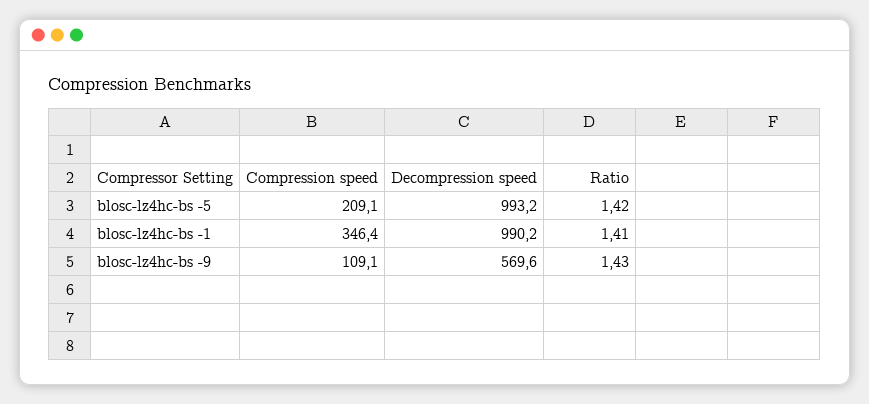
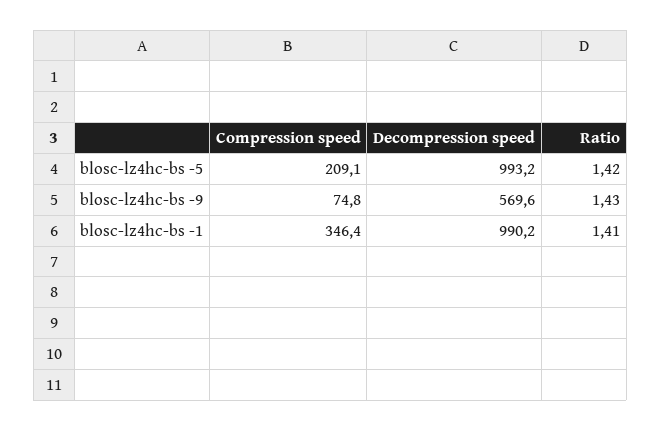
Compression speed, blosc-lz4hc-bs -9: 109.1 -> 74.8

